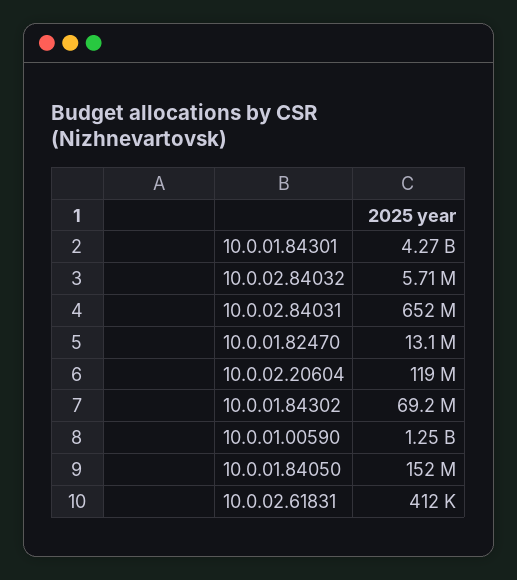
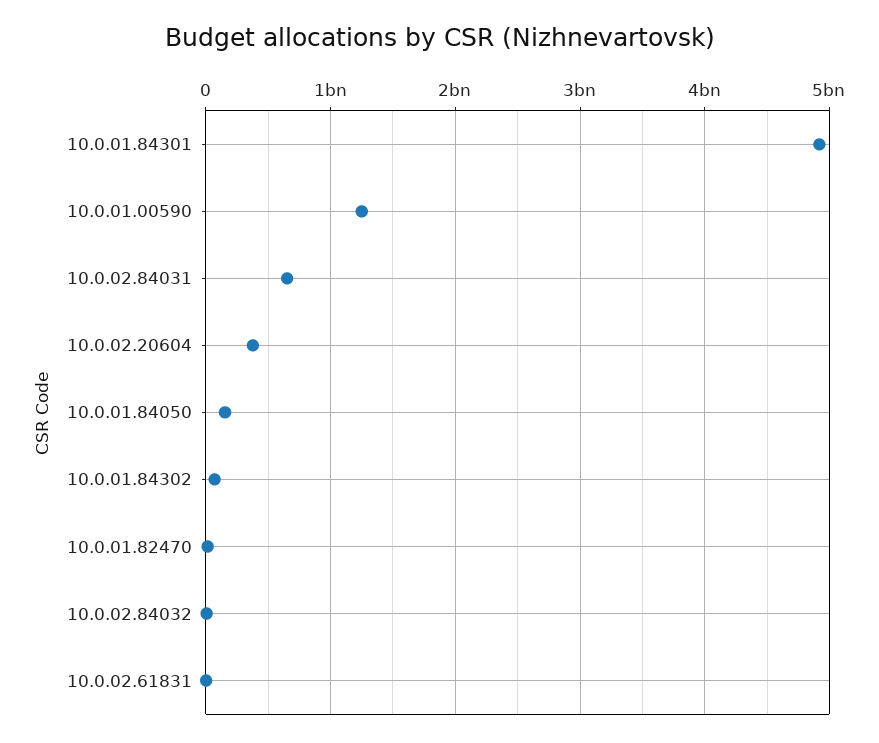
10.0.01.84301: 4270000000 -> 4900000000
10.0.02.20604: 119000000 -> 400000000

